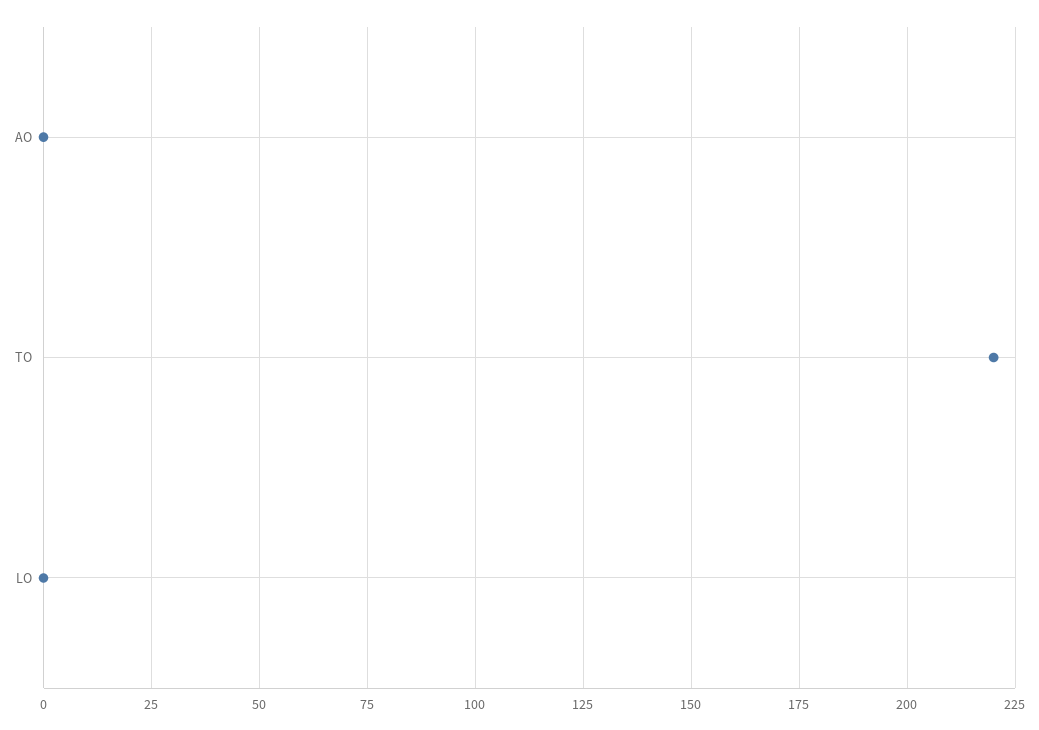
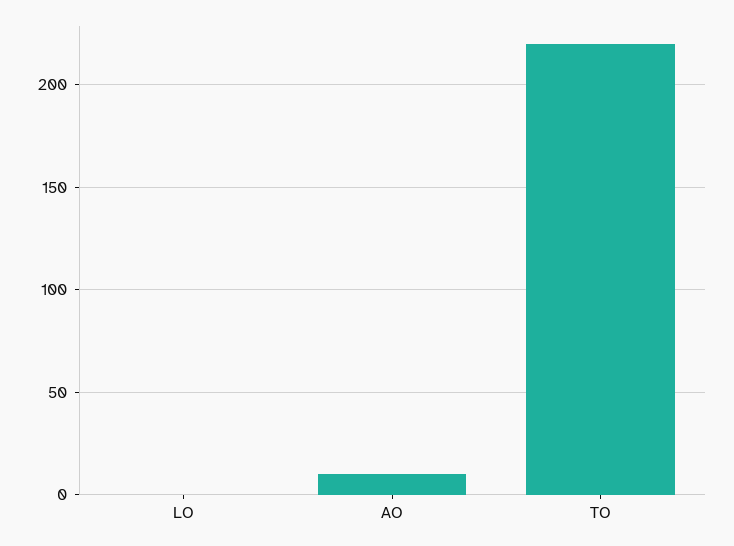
AO: 0 -> 10

